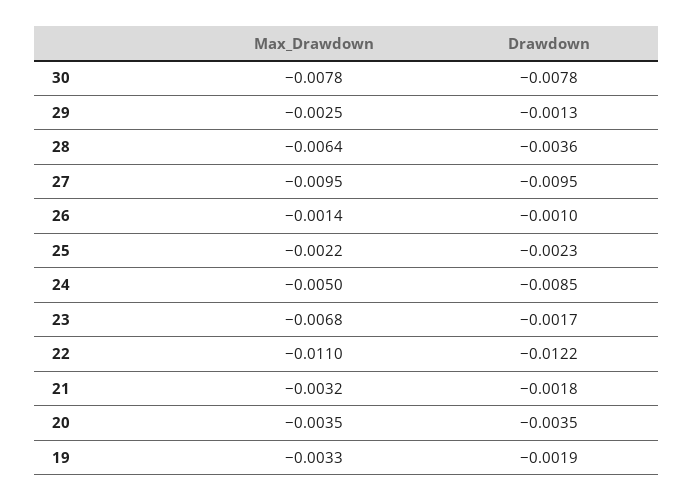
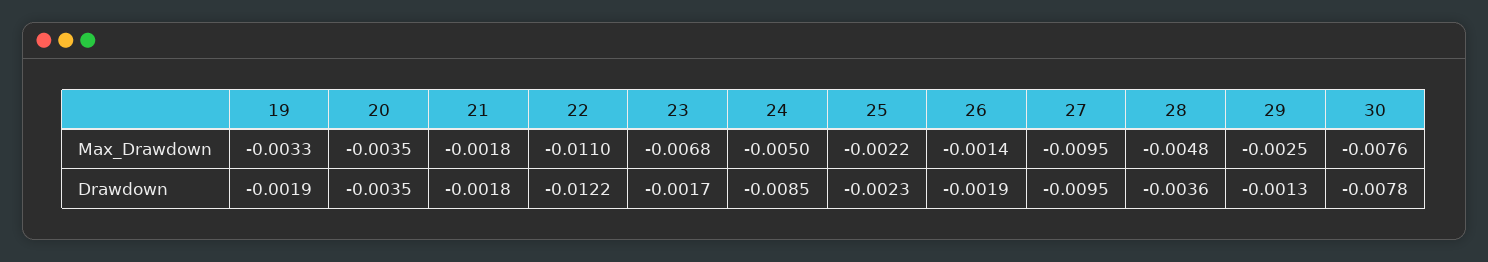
Max_Drawdown, 30: -0.0078 -> -0.0076
Max_Drawdown, 28: -0.0064 -> -0.0048
Drawdown, 26: -0.001 -> -0.0019
Max_Drawdown, 21: -0.0032 -> -0.0018

